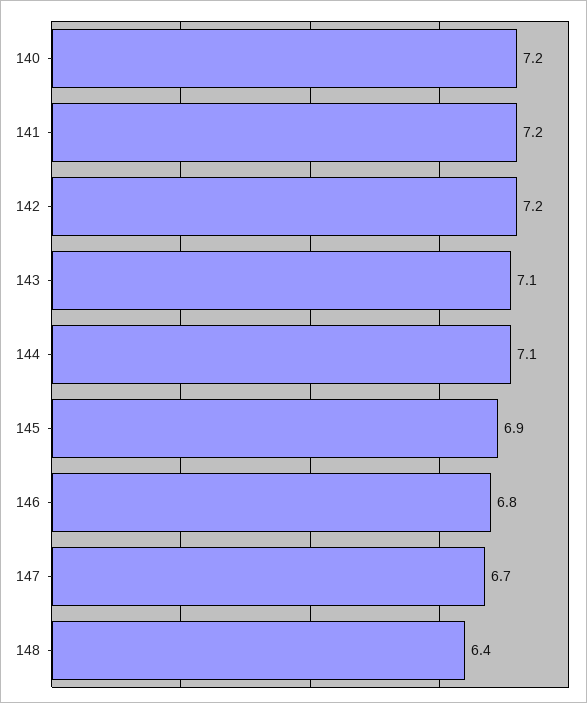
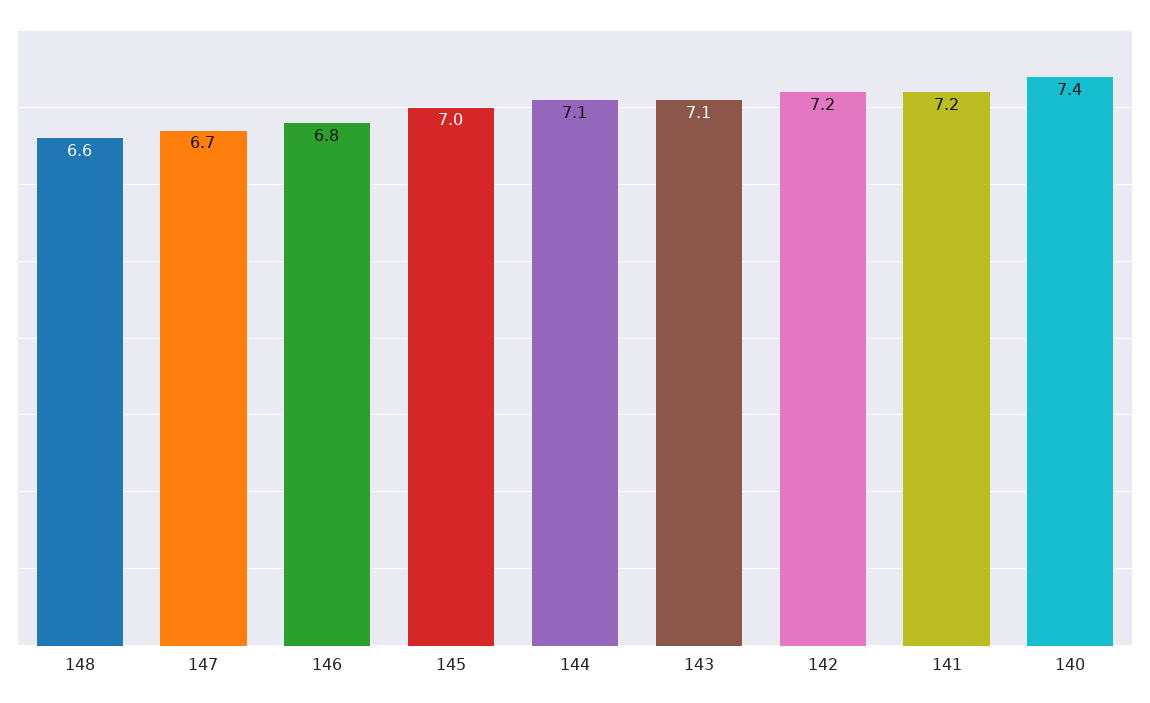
140: 7.2 -> 7.4
145: 6.9 -> 7
148: 6.4 -> 6.6

